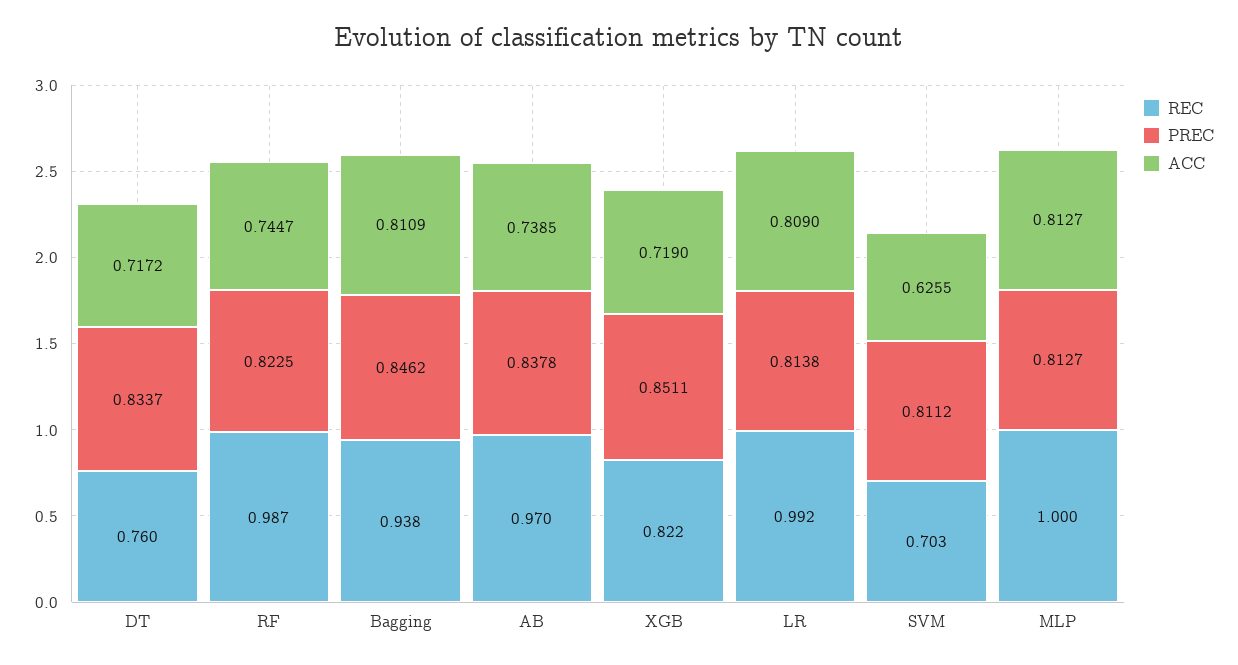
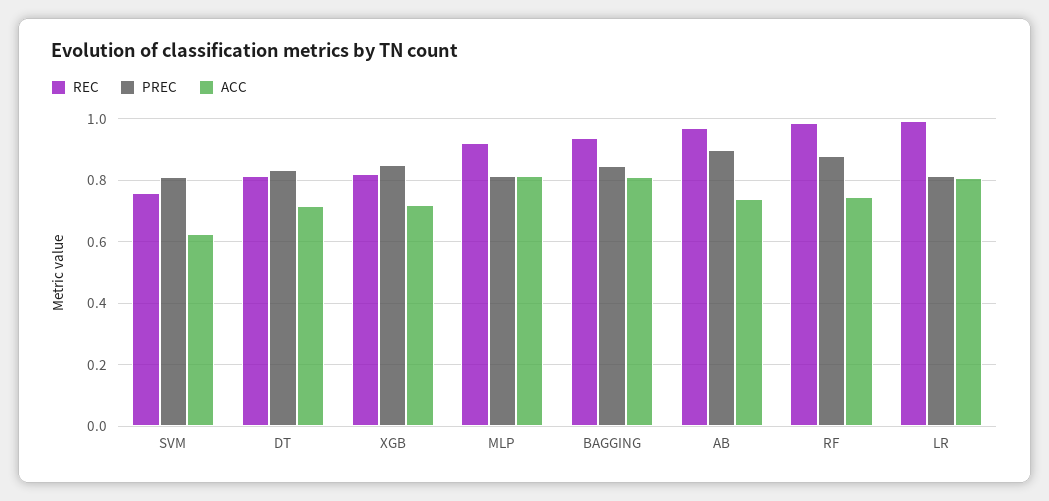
REC, DT: 0.76 -> 0.82
PREC, RF: 0.8225 -> 0.88
PREC, AB: 0.8378 -> 0.9
REC, SVM: 0.703 -> 0.76
REC, MLP: 1 -> 0.92

